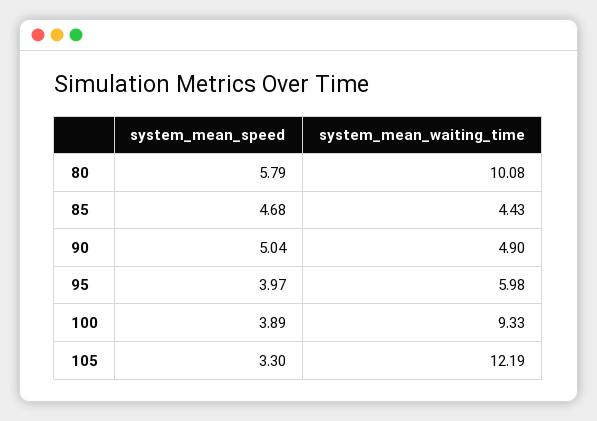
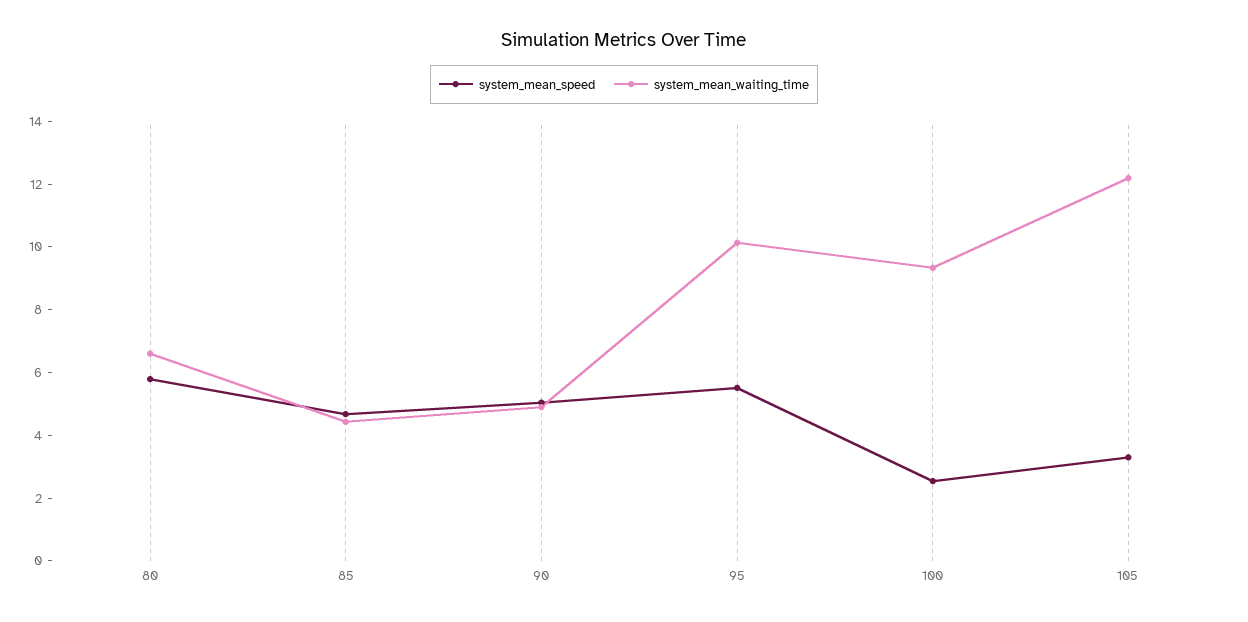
system_mean_waiting_time, 80: 10.08 -> 6.5
system_mean_speed, 95: 3.97 -> 5.5
system_mean_waiting_time, 95: 5.98 -> 10
system_mean_speed, 100: 3.89 -> 2.5

